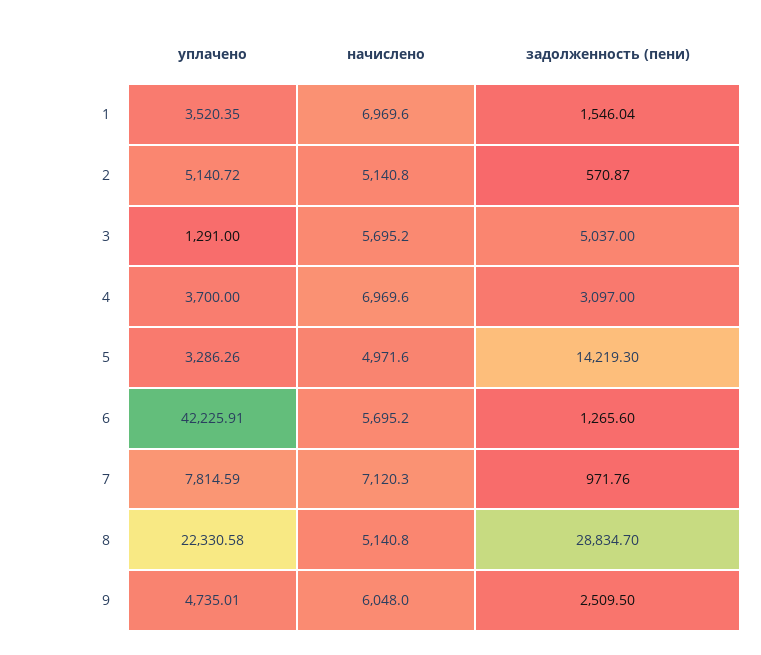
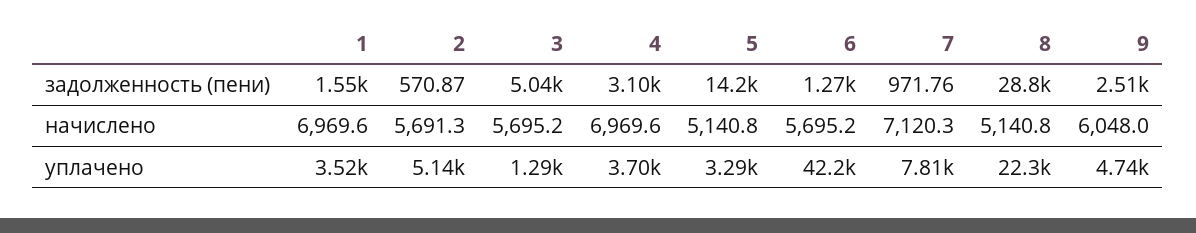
начислено, 2: 5140.8 -> 5691.3
начислено, 5: 4971.6 -> 5140.8

